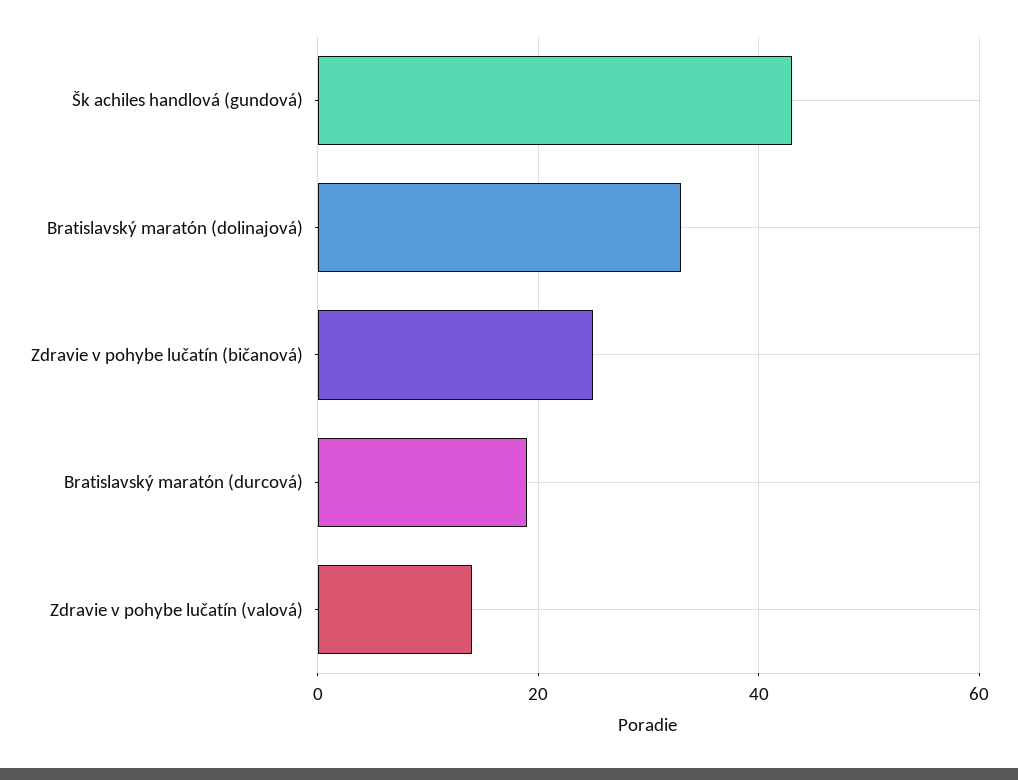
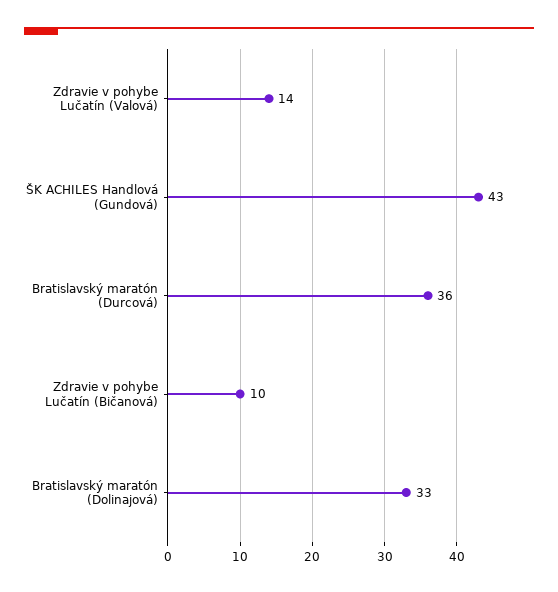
Zdravie v pohybe lučatín (bičanová): 25 -> 10
Bratislavský maratón (durcová): 20 -> 36

